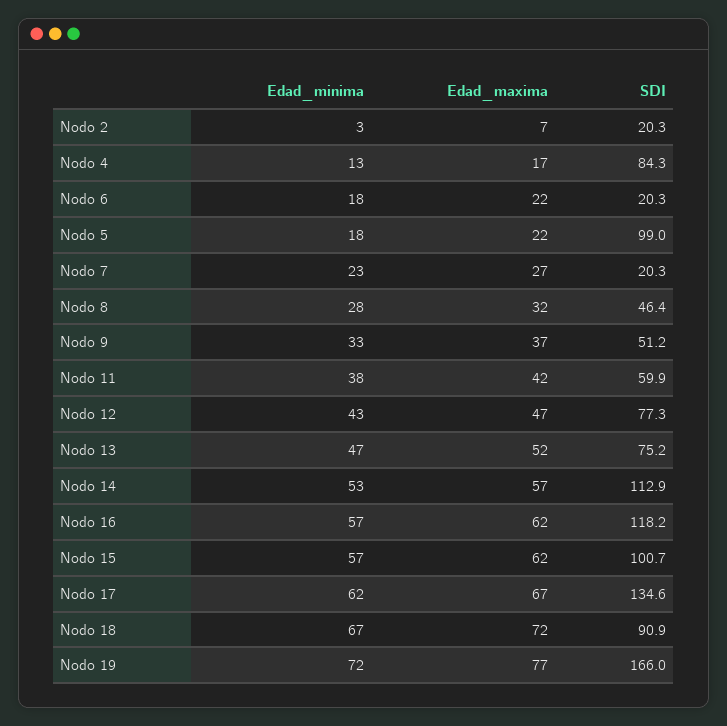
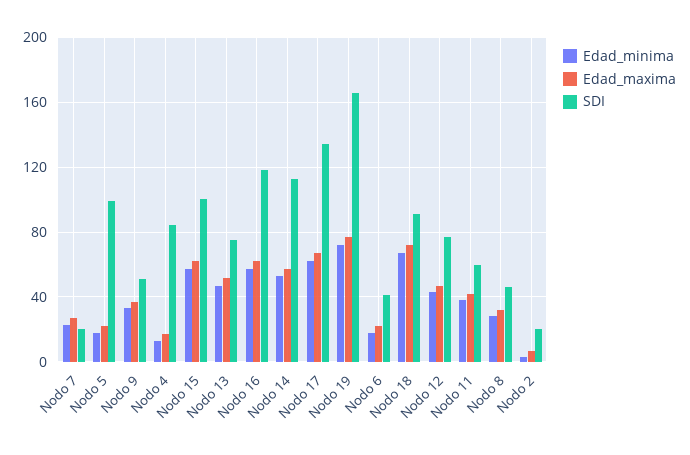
SDI, Nodo 6: 20.3 -> 40

